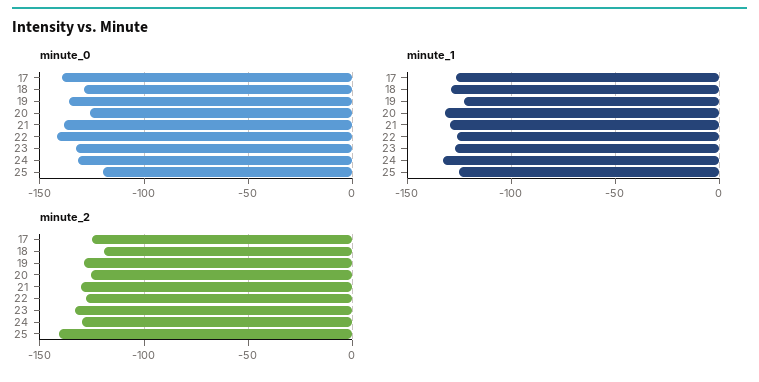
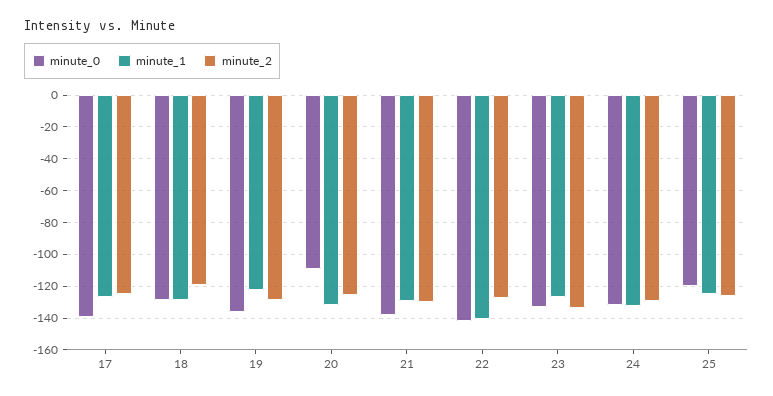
minute_0, 20: -125 -> -110
minute_1, 22: -125 -> -140
minute_2, 25: -140 -> -125

